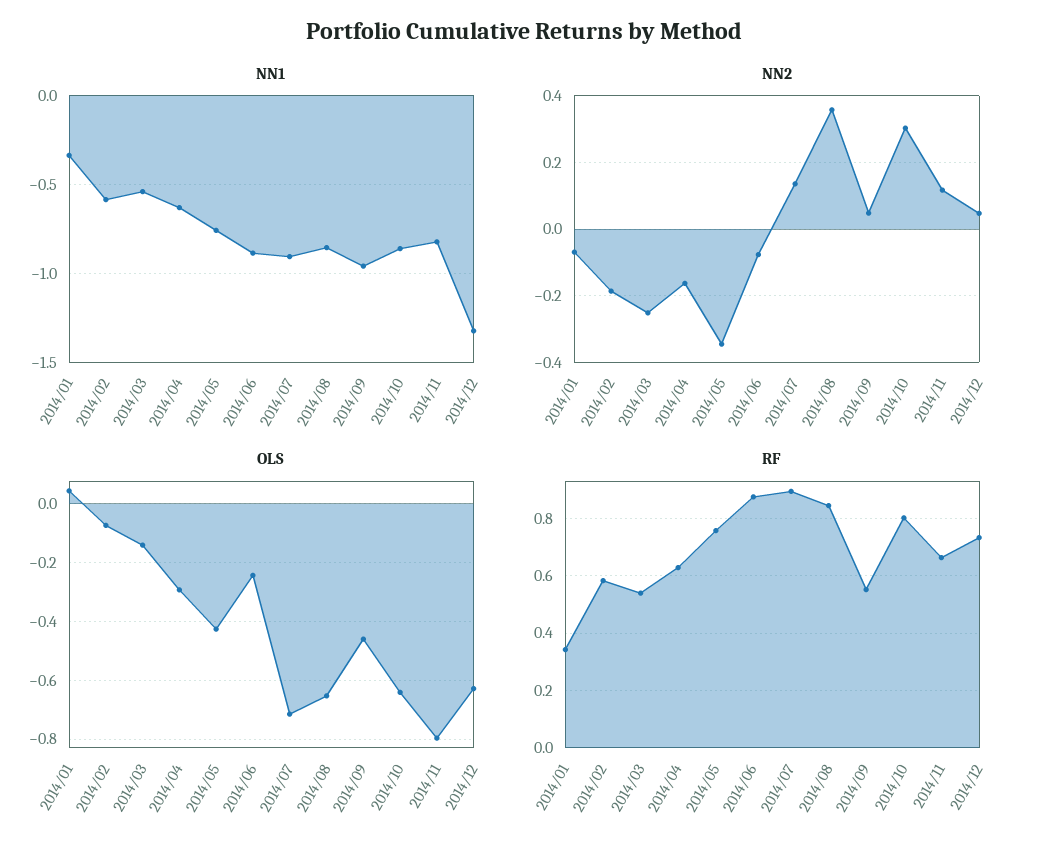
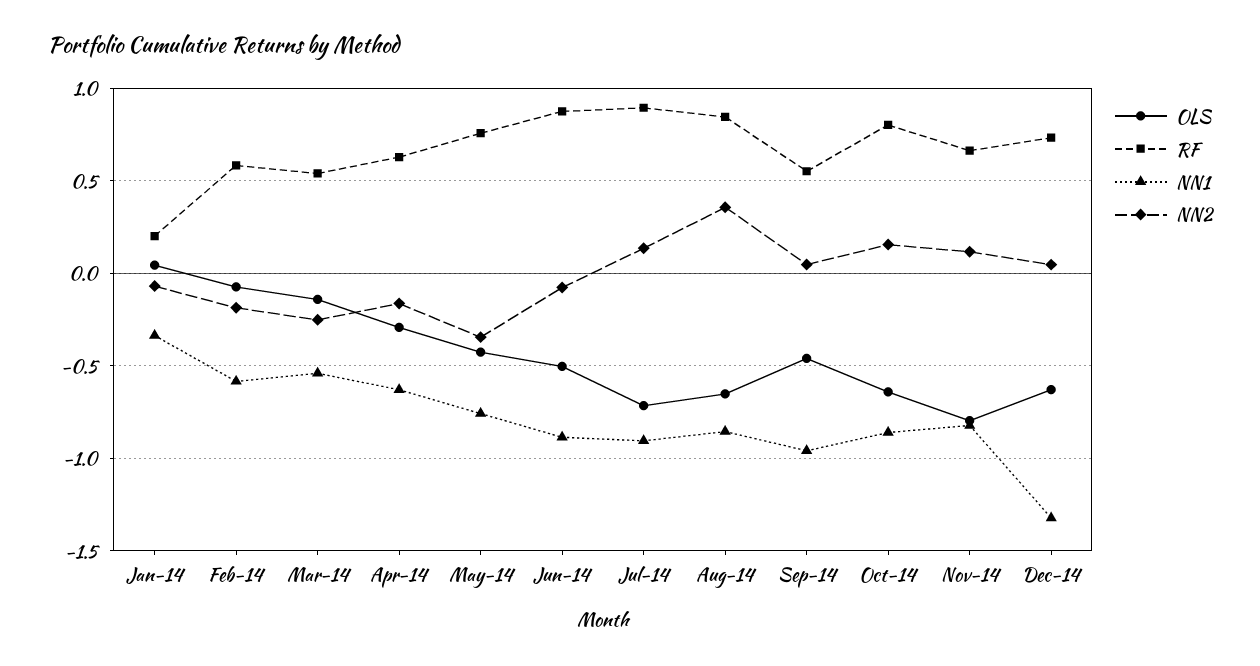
NN2, 2014/10: 0.3 -> 0.15
OLS, 2014/06: -0.25 -> -0.5
RF, 2014/01: 0.35 -> 0.2

